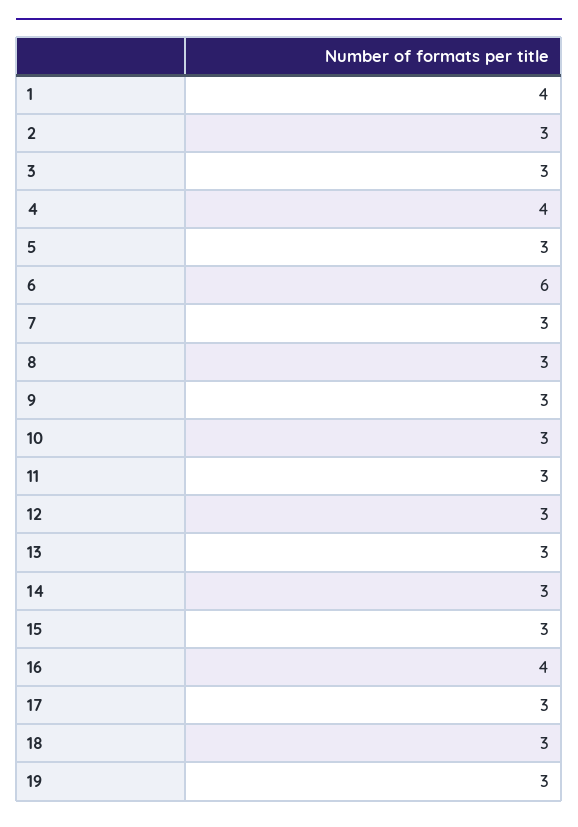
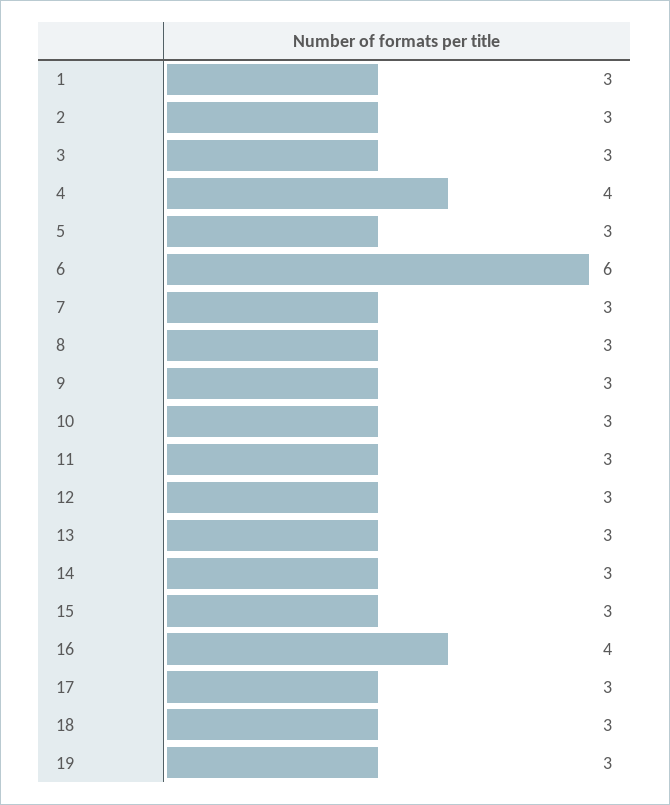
1: 4 -> 3

